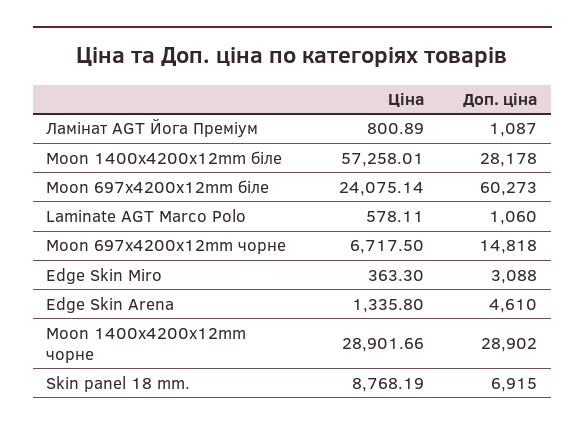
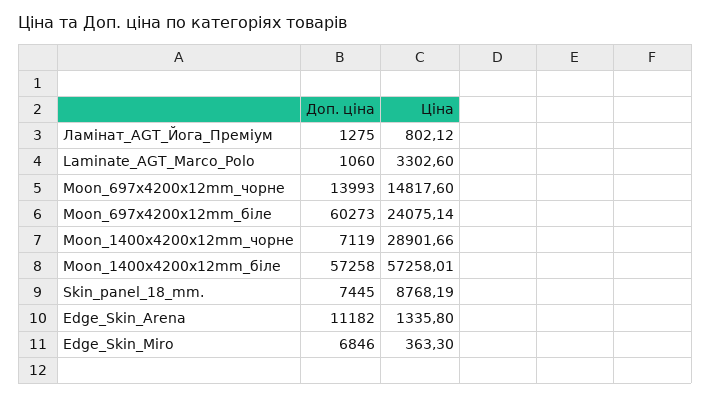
Ціна, Ламінат AGT Йога Преміум: 800.89 -> 802.12
Доп. ціна, Ламінат AGT Йога Преміум: 1087 -> 1275
Доп. ціна, Moon 1400x4200x12mm біле: 28178 -> 57258
Ціна, Laminate AGT Marco Polo: 578.11 -> 3302.6
Ціна, Moon 697x4200x12mm чорне: 6717.5 -> 14817.6
Доп. ціна, Moon 697x4200x12mm чорне: 14818 -> 13993
Доп. ціна, Edge Skin Miro: 3088 -> 6846
Доп. ціна, Edge Skin Arena: 4610 -> 11182
Доп. ціна, Moon 1400x4200x12mm чорне: 28902 -> 7119
Доп. ціна, Skin panel 18 mm.: 6915 -> 7445

